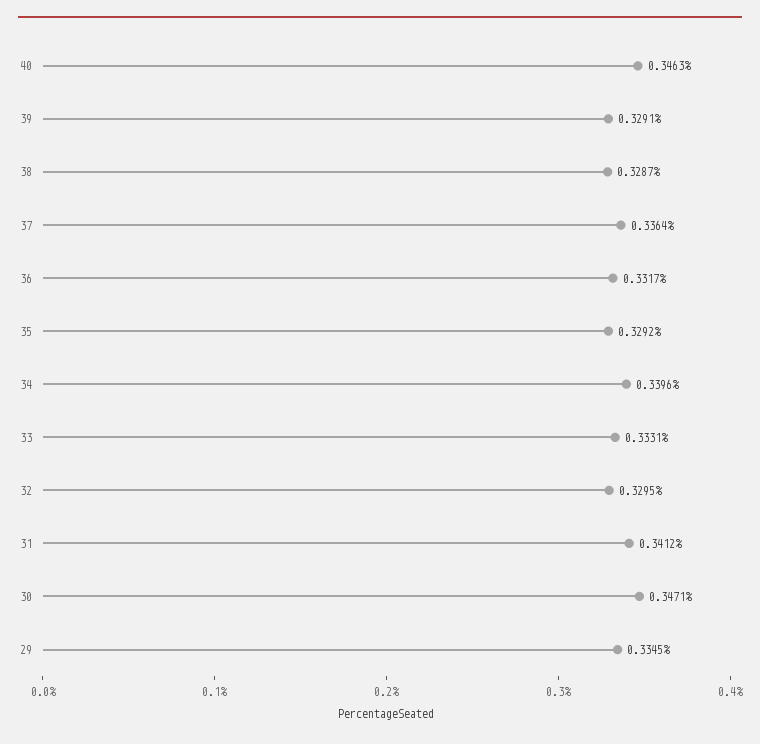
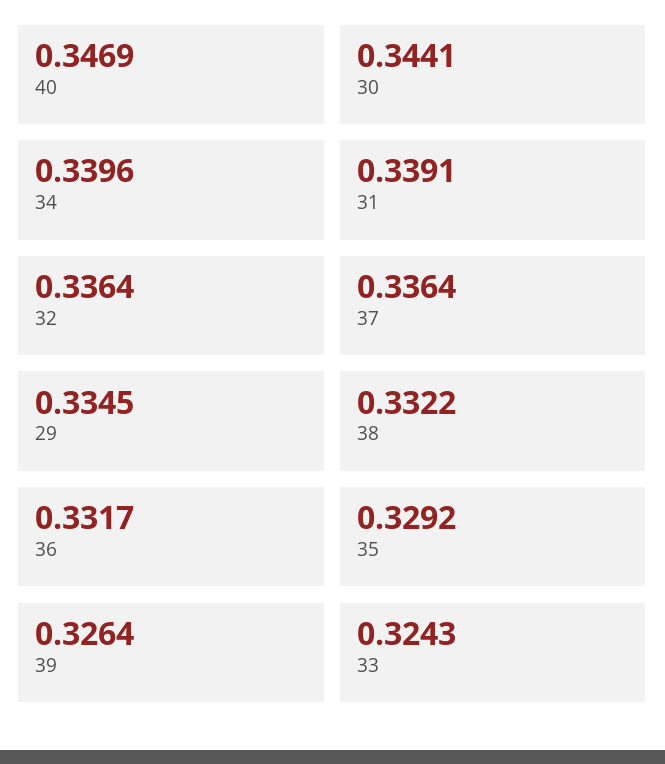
40: 0.3463 -> 0.3469
39: 0.3291 -> 0.3264
38: 0.3287 -> 0.3322
33: 0.3331 -> 0.3243
32: 0.3295 -> 0.3364
31: 0.3412 -> 0.3391
30: 0.3471 -> 0.3441

